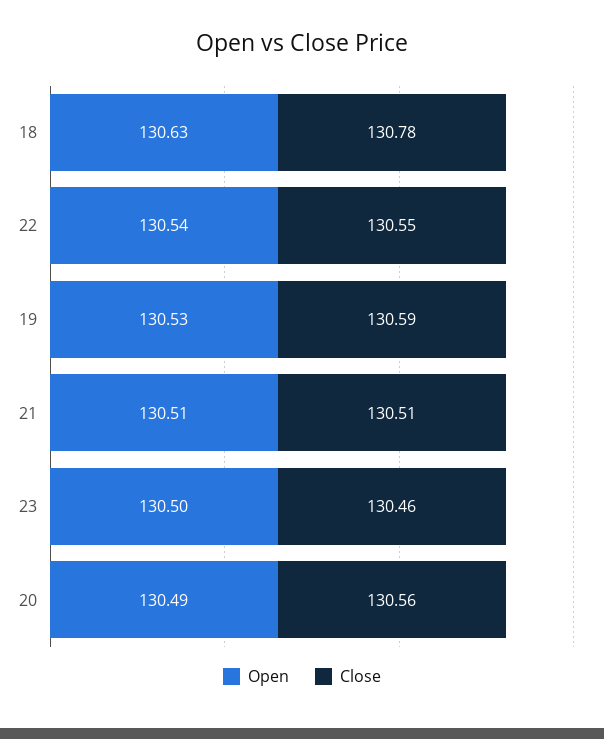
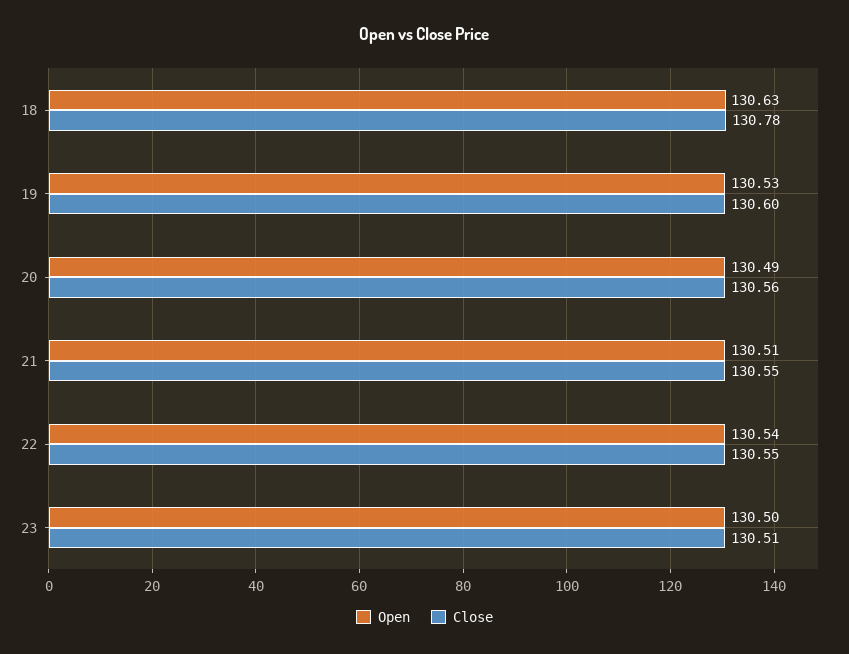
Close, 19: 130.59 -> 130.6
Close, 21: 130.51 -> 130.55
Close, 23: 130.46 -> 130.51

